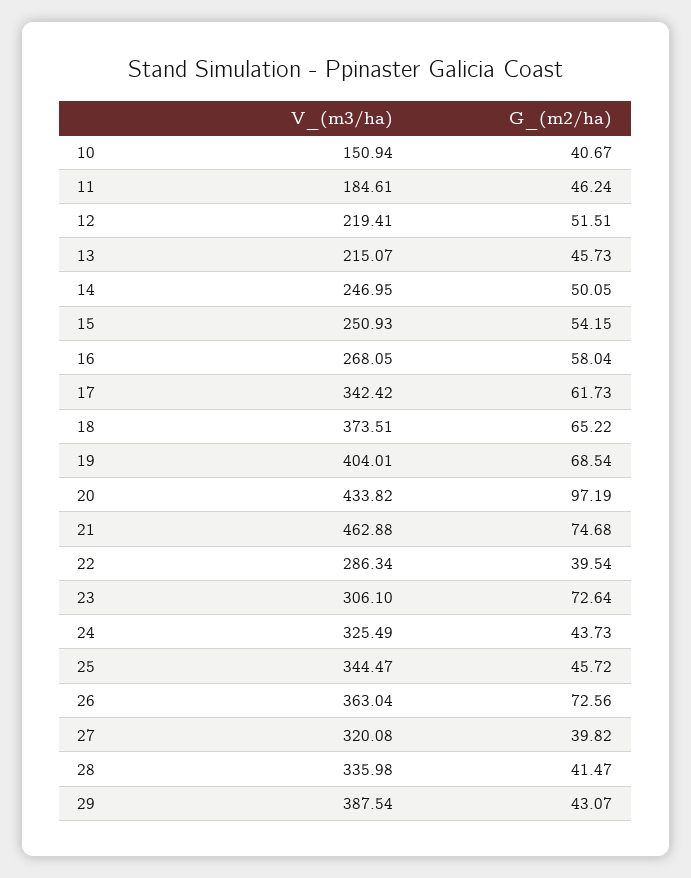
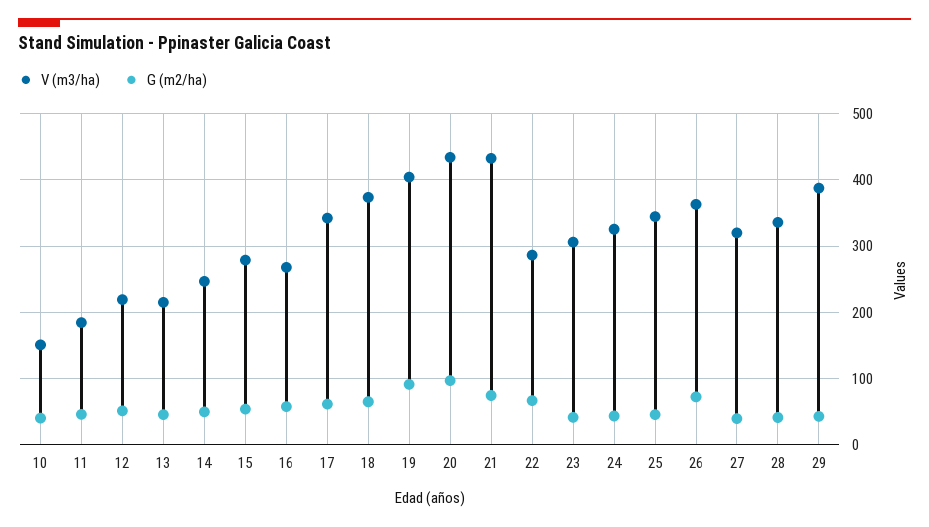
V_(m3/ha), 15: 250.93 -> 280
G_(m2/ha), 19: 68.54 -> 90
V_(m3/ha), 21: 462.88 -> 430
G_(m2/ha), 22: 39.54 -> 70
G_(m2/ha), 23: 72.64 -> 40

